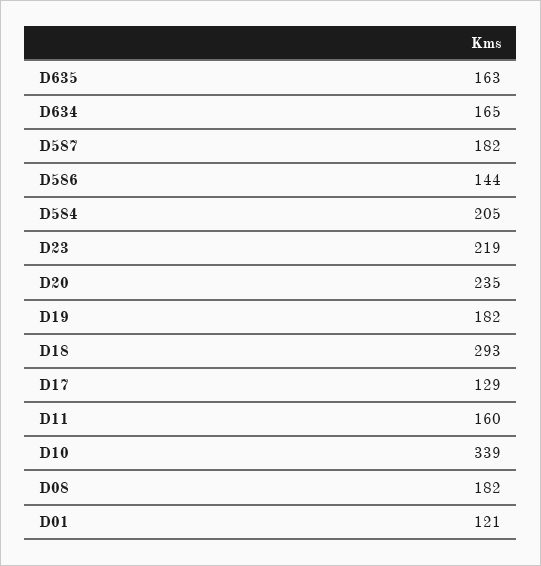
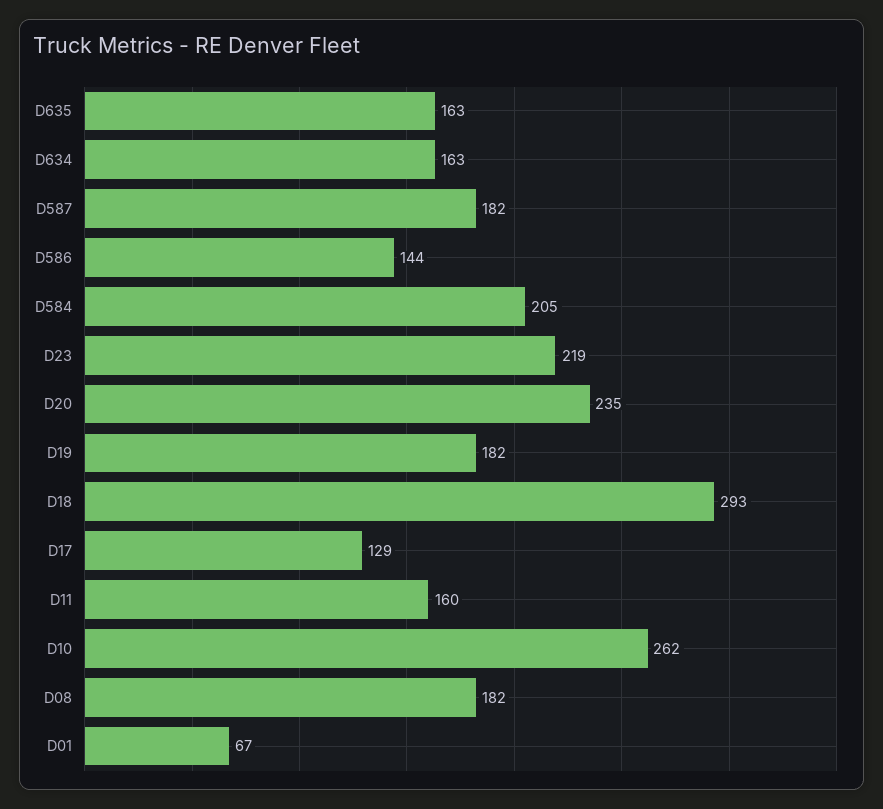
D634: 165 -> 163
D10: 339 -> 262
D01: 121 -> 67

